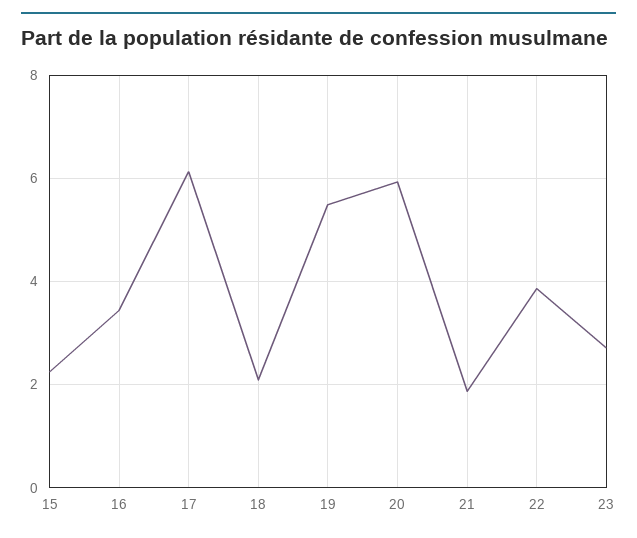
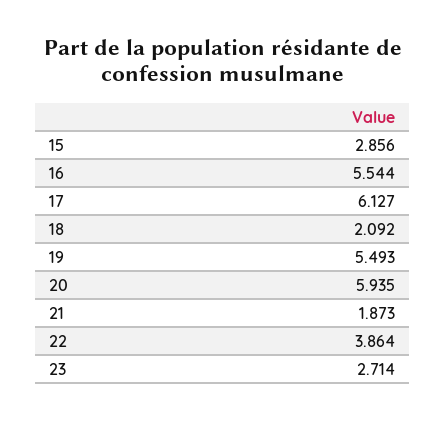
15: 2.2 -> 2.856
16: 3.4 -> 5.544

